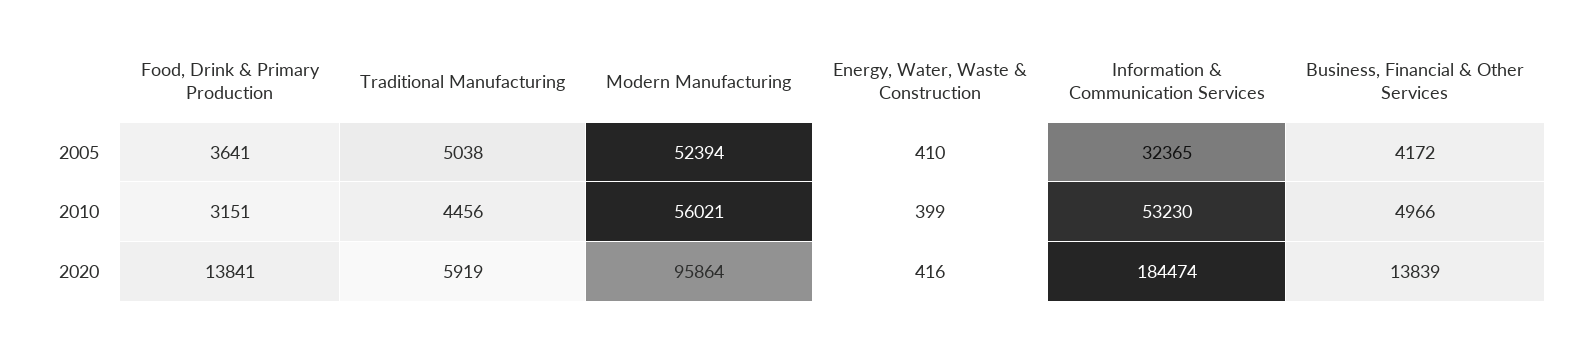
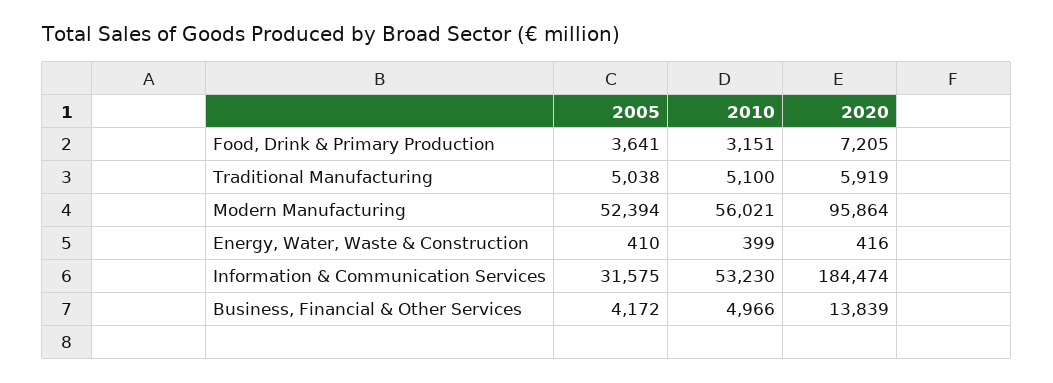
Information & Communication Services, 2005: 32365 -> 31575
Traditional Manufacturing, 2010: 4456 -> 5100
Food, Drink & Primary Production, 2020: 13841 -> 7205

